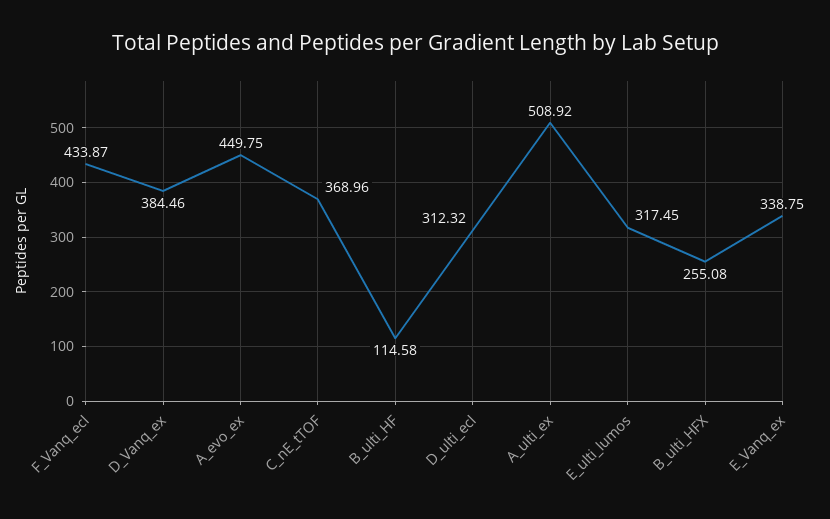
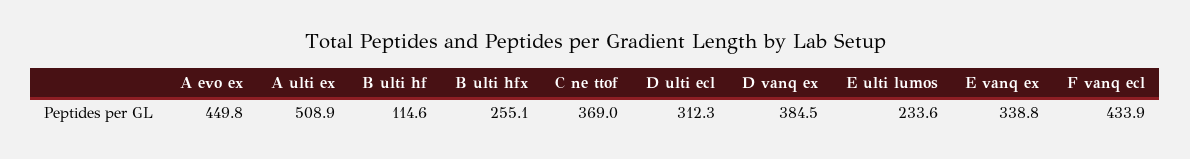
E_ulti_lumos: 317.45 -> 233.6

